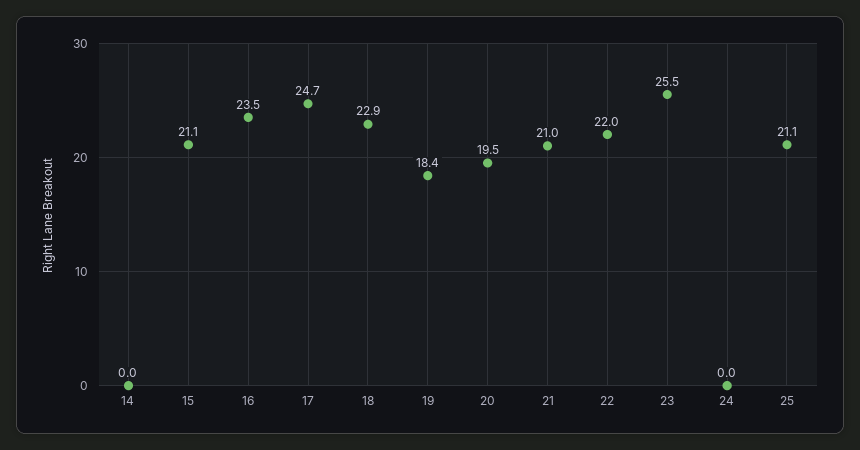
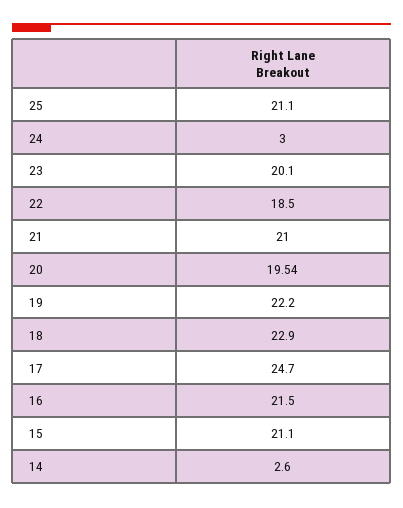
14: 0 -> 2.6
16: 23.5 -> 21.5
19: 18.4 -> 22.2
22: 22 -> 18.5
23: 25.5 -> 20.1
24: 0 -> 3

